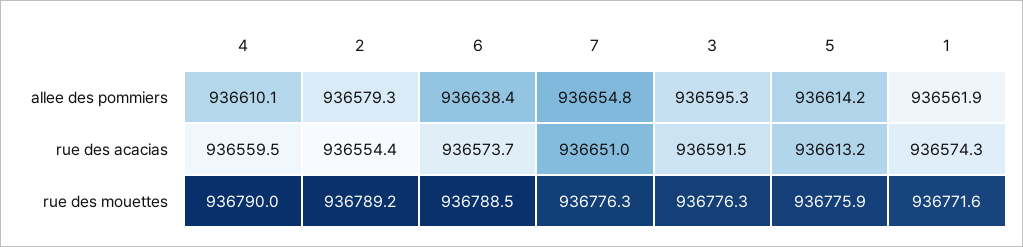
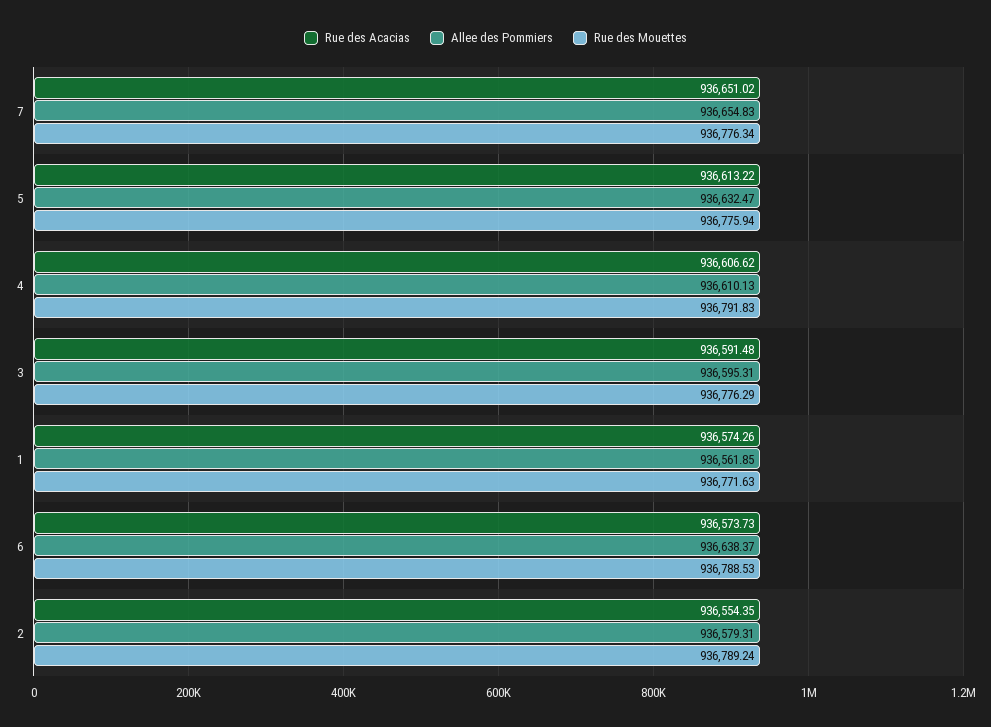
allee des pommiers, 5: 936614.2 -> 936632.47
rue des acacias, 4: 936559.5 -> 936606.62
rue des mouettes, 4: 936790 -> 936791.83

